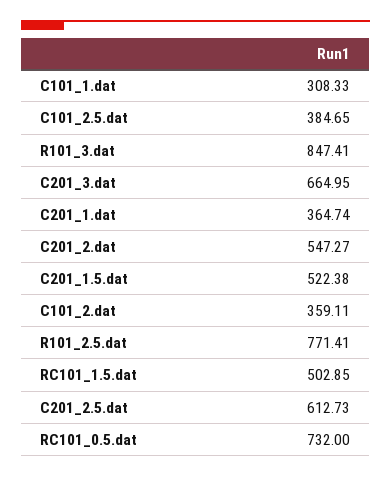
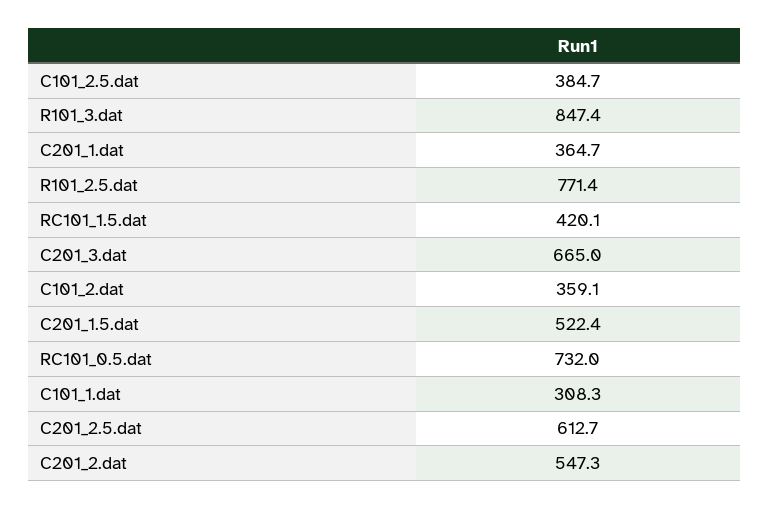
RC101_1.5.dat: 502.85 -> 420.1

